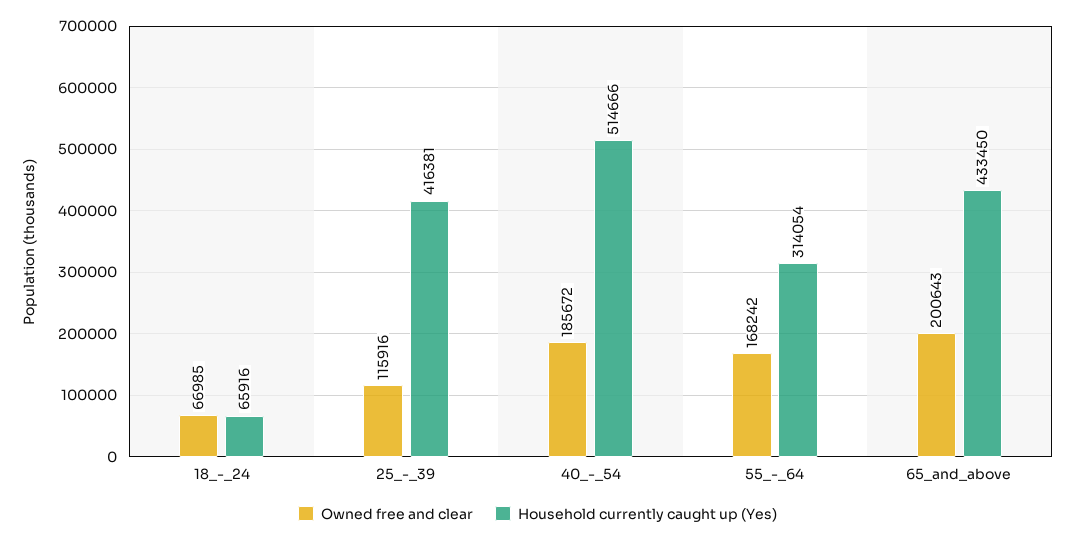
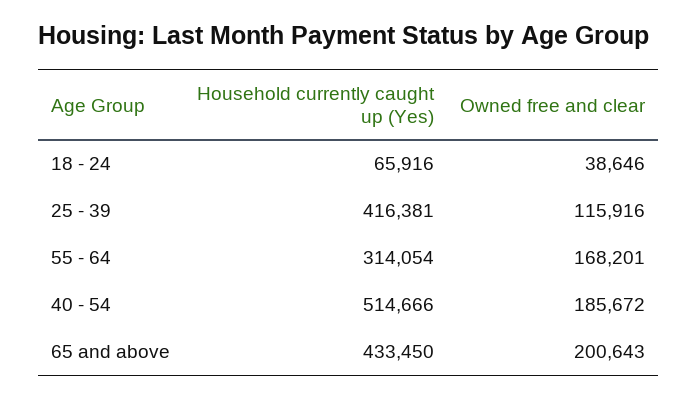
Owned free and clear, 18_-_24: 66985 -> 38646
Owned free and clear, 55_-_64: 168242 -> 168201

